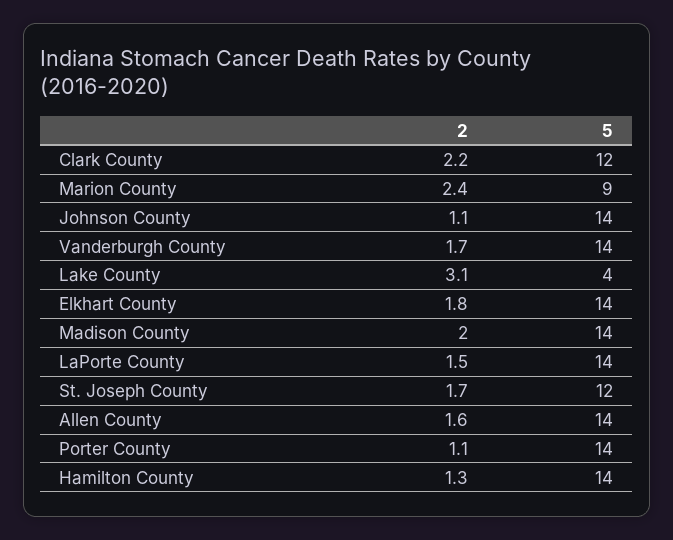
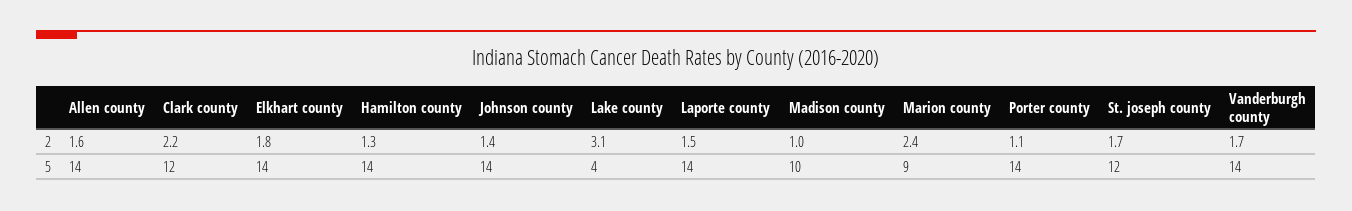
2, Johnson County: 1.1 -> 1.4
2, Madison County: 2 -> 1
5, Madison County: 14 -> 10

